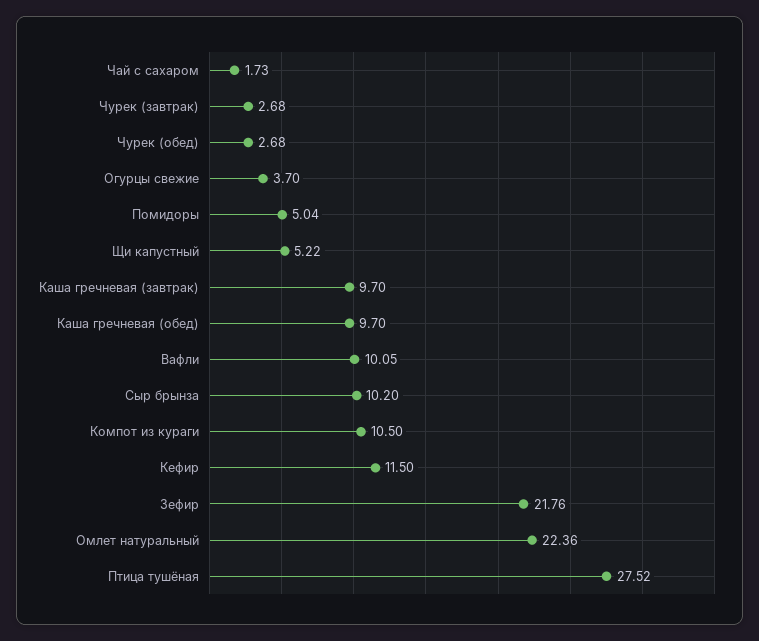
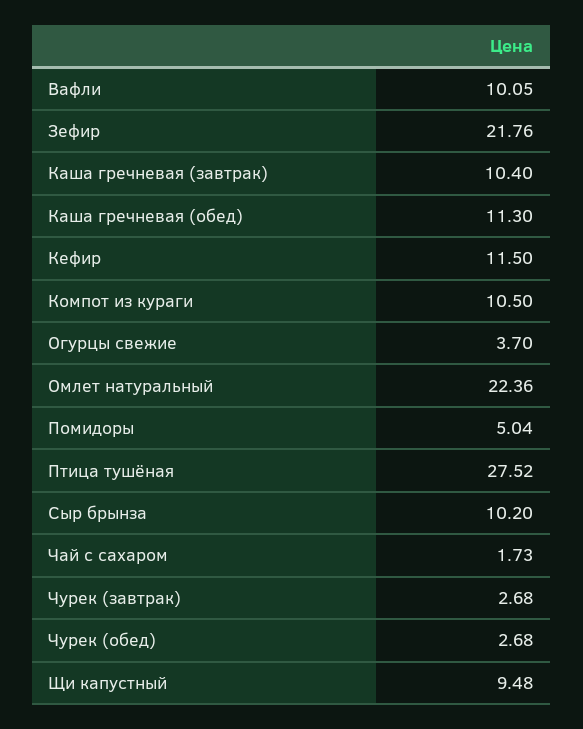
Щи капустный: 5.22 -> 9.48
Каша гречневая (завтрак): 9.7 -> 10.4
Каша гречневая (обед): 9.7 -> 11.3

